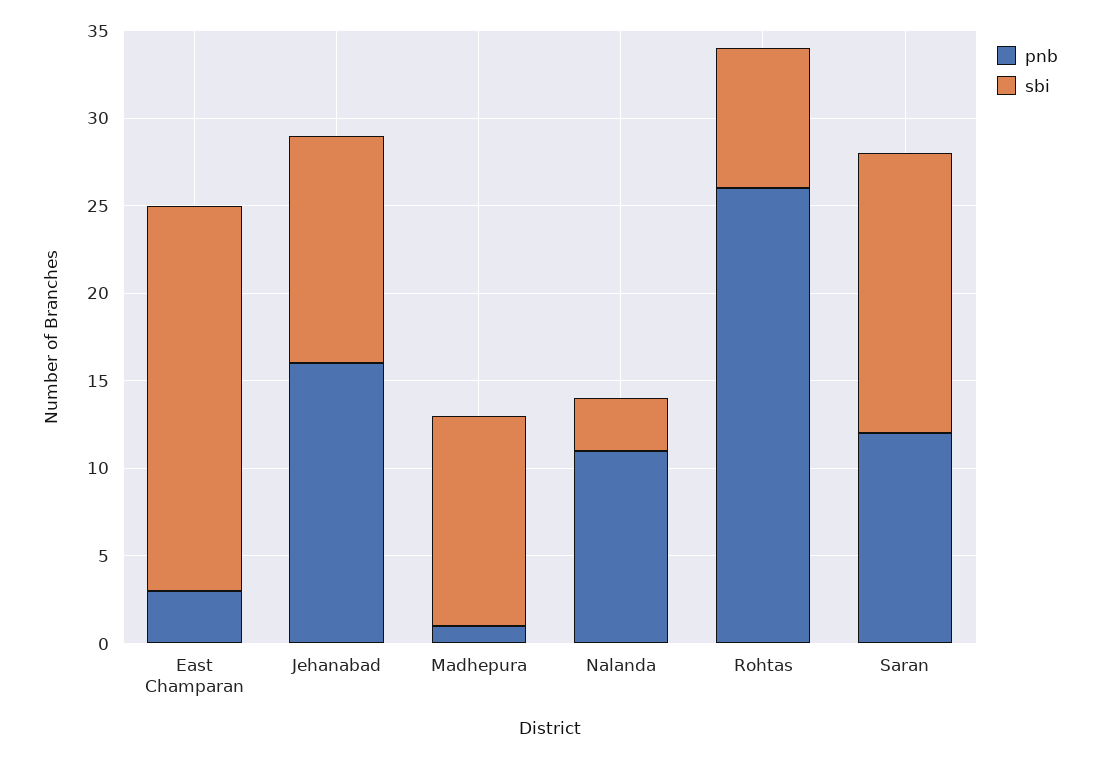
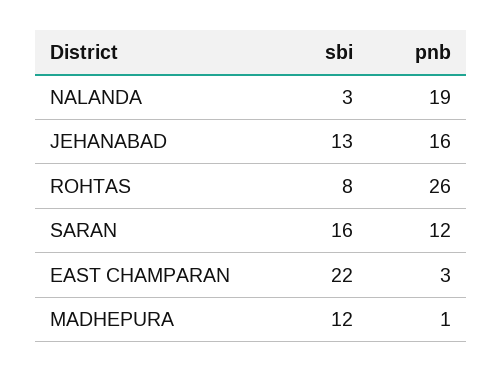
pnb, Nalanda: 11 -> 19

